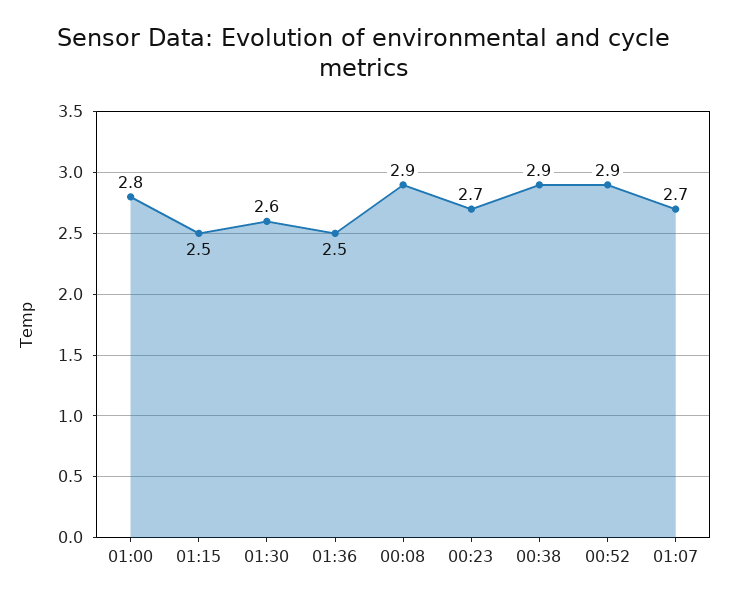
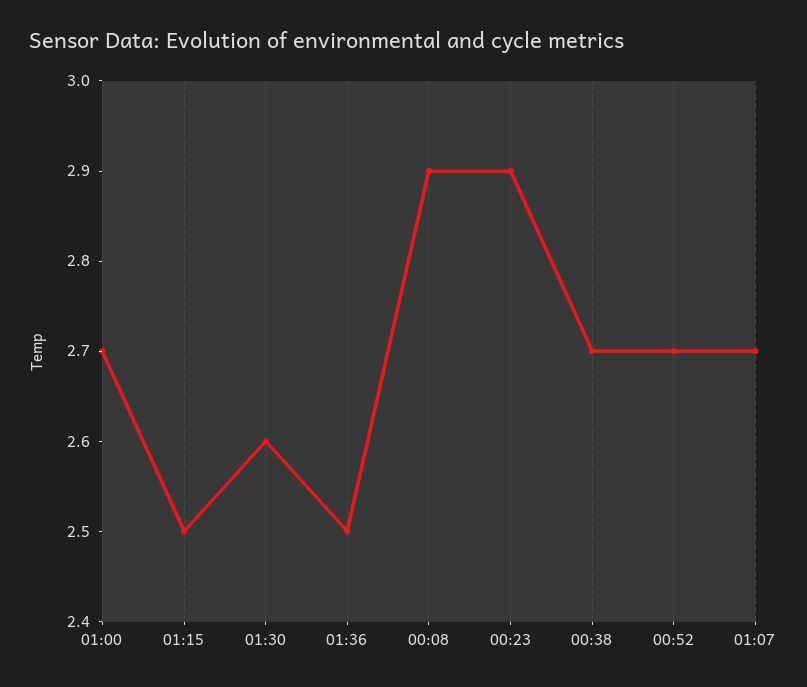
01:00: 2.8 -> 2.7
00:23: 2.7 -> 2.9
00:38: 2.9 -> 2.7
00:52: 2.9 -> 2.7

